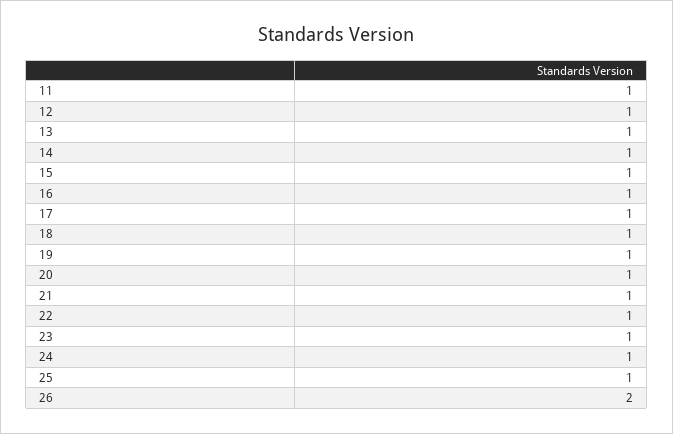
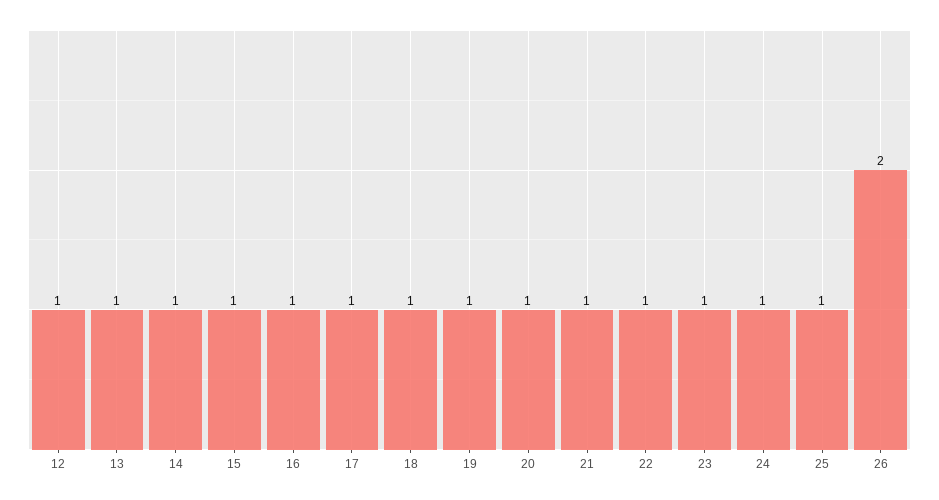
11: 1 -> none

